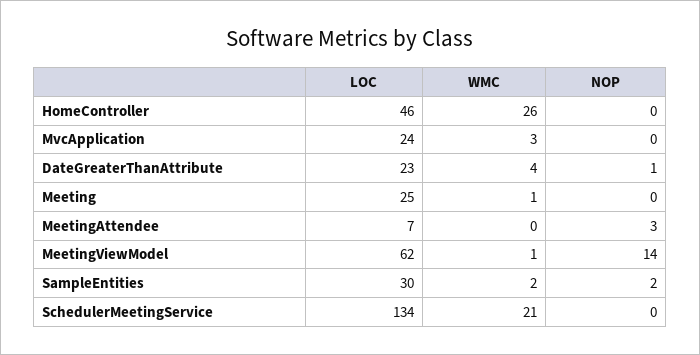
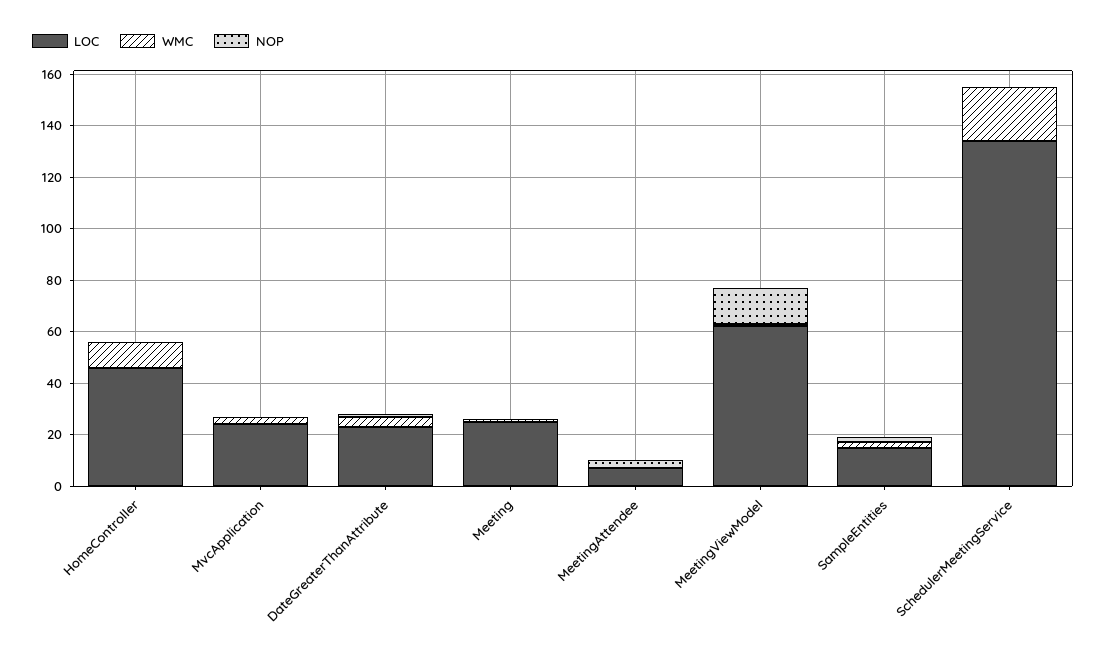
WMC, HomeController: 26 -> 10
LOC, SampleEntities: 30 -> 15

